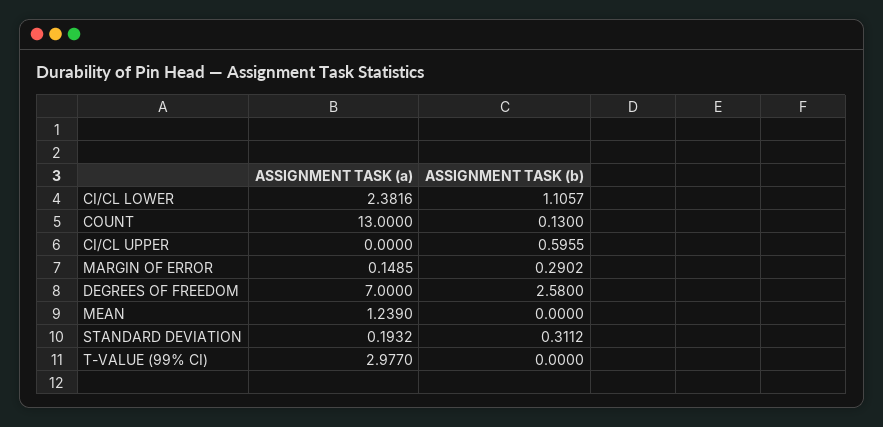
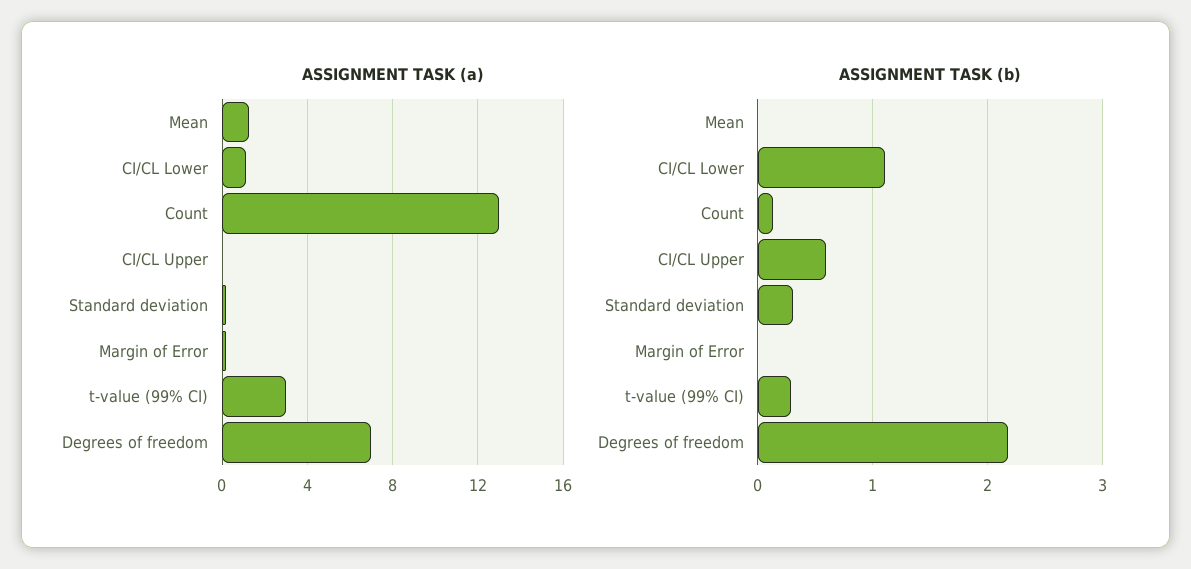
ASSIGNMENT TASK (a), CI/CL LOWER: 2.3816 -> 1
ASSIGNMENT TASK (b), MARGIN OF ERROR: 0.2902 -> 0
ASSIGNMENT TASK (b), DEGREES OF FREEDOM: 2.58 -> 2.2
ASSIGNMENT TASK (b), T-VALUE (99% CI): 0 -> 0.3

